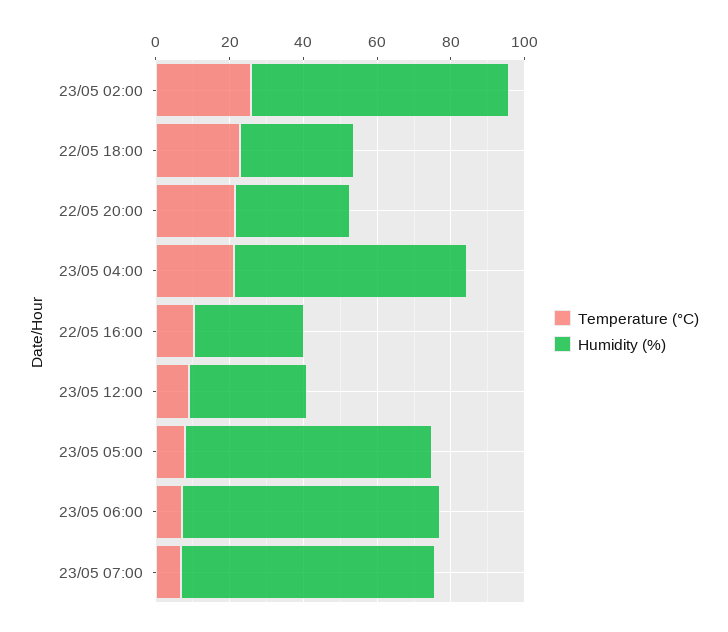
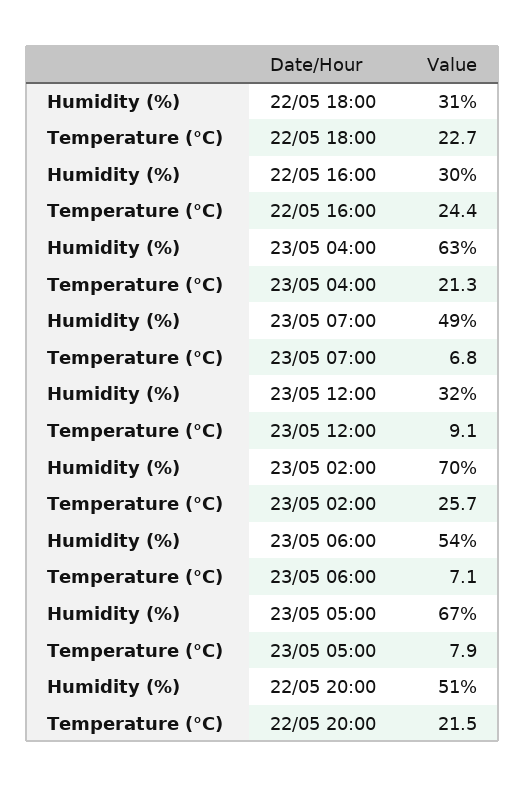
Humidity (%), 22/05 20:00: 30 -> 51
Temperature (°C), 22/05 16:00: 10 -> 24.4
Humidity (%), 23/05 06:00: 70 -> 54
Humidity (%), 23/05 07:00: 70 -> 49

